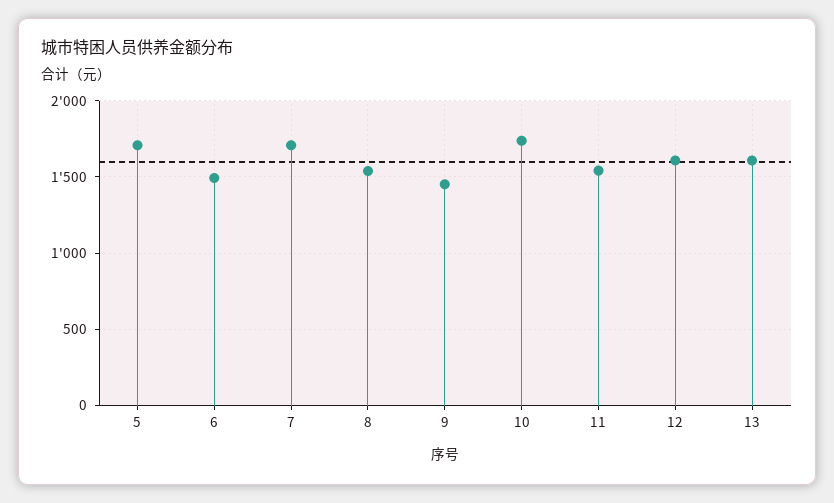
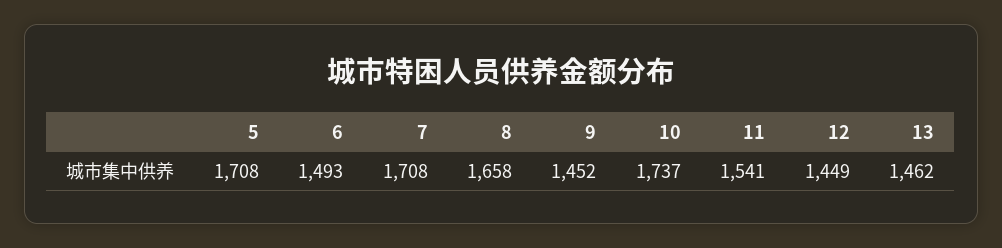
8: 1550 -> 1658
12: 1600 -> 1449
13: 1600 -> 1462

